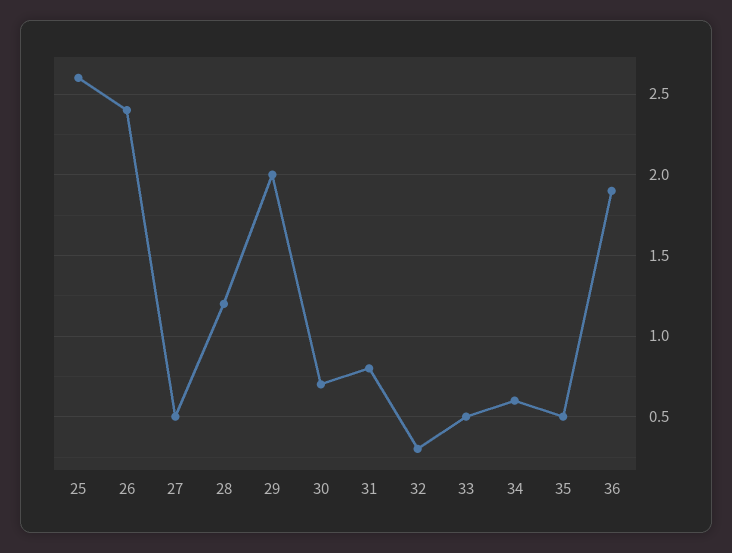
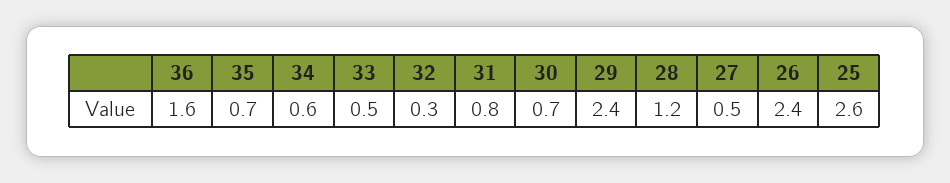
29: 2 -> 2.4
35: 0.5 -> 0.7
36: 1.9 -> 1.6

